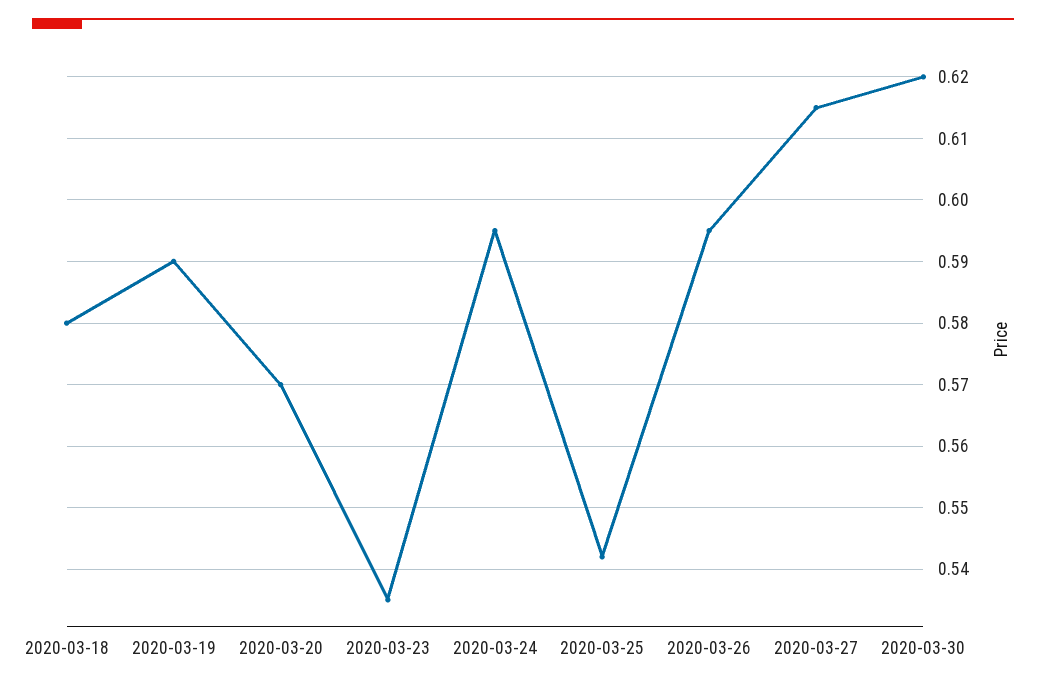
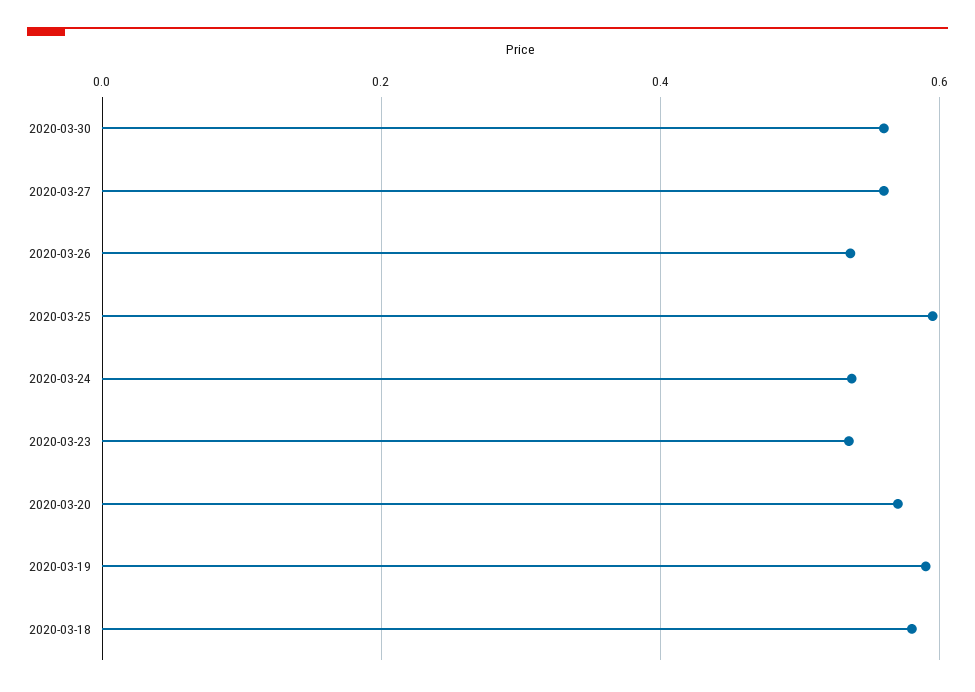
2020-03-24: 0.595 -> 0.54
2020-03-25: 0.542 -> 0.6
2020-03-26: 0.595 -> 0.54
2020-03-27: 0.615 -> 0.56
2020-03-30: 0.62 -> 0.56

